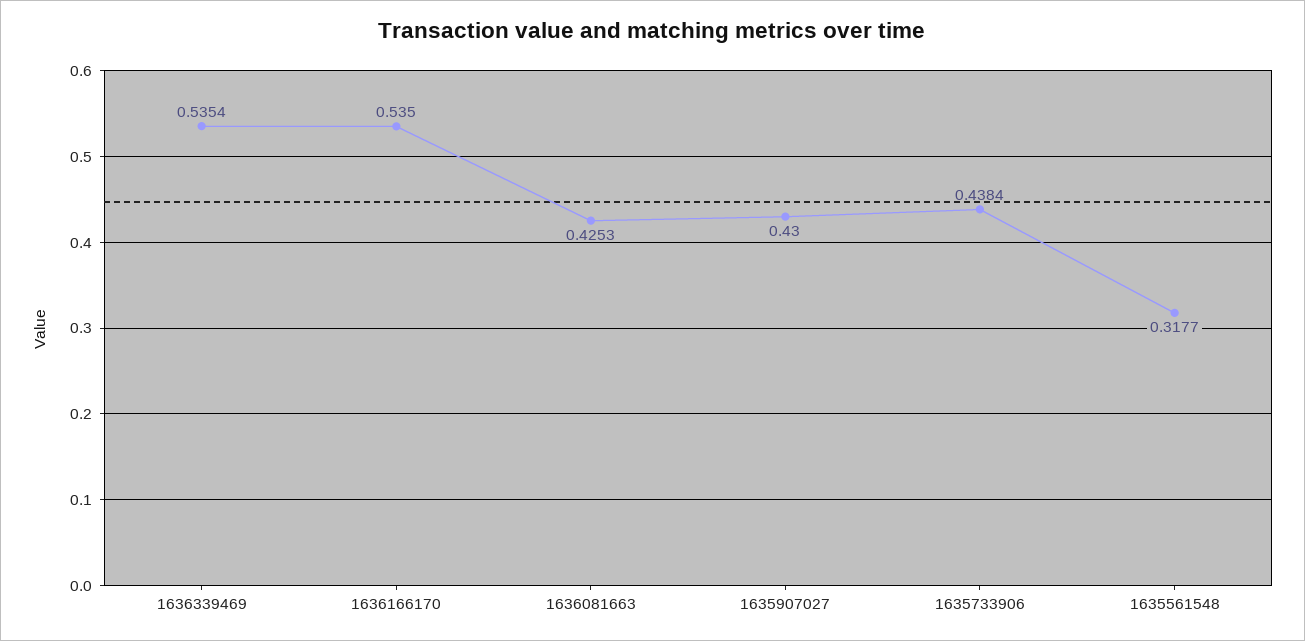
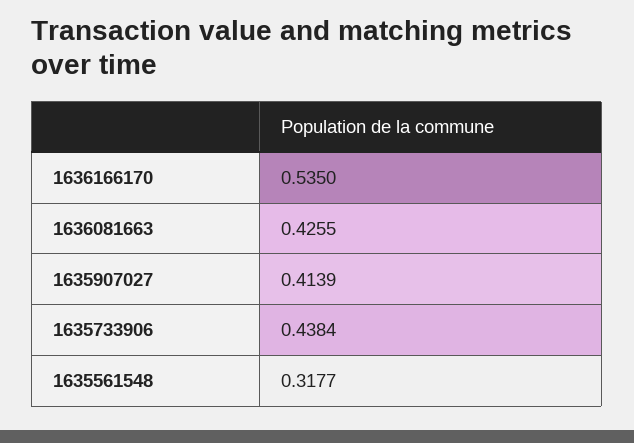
1636339469: 0.5354 -> none
1636081663: 0.4253 -> 0.4255
1635907027: 0.43 -> 0.4139

